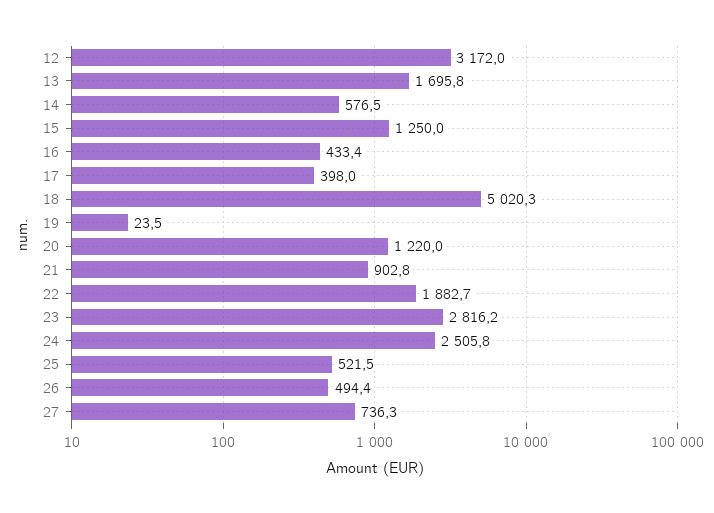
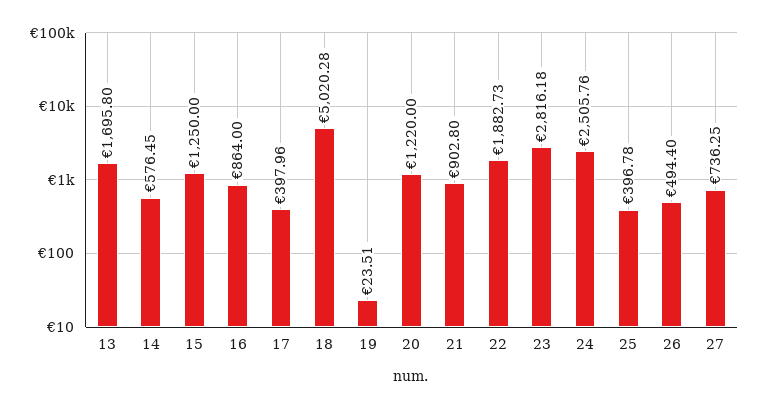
12: 3172 -> none
16: 433.4 -> 864
25: 521.5 -> 396.78

